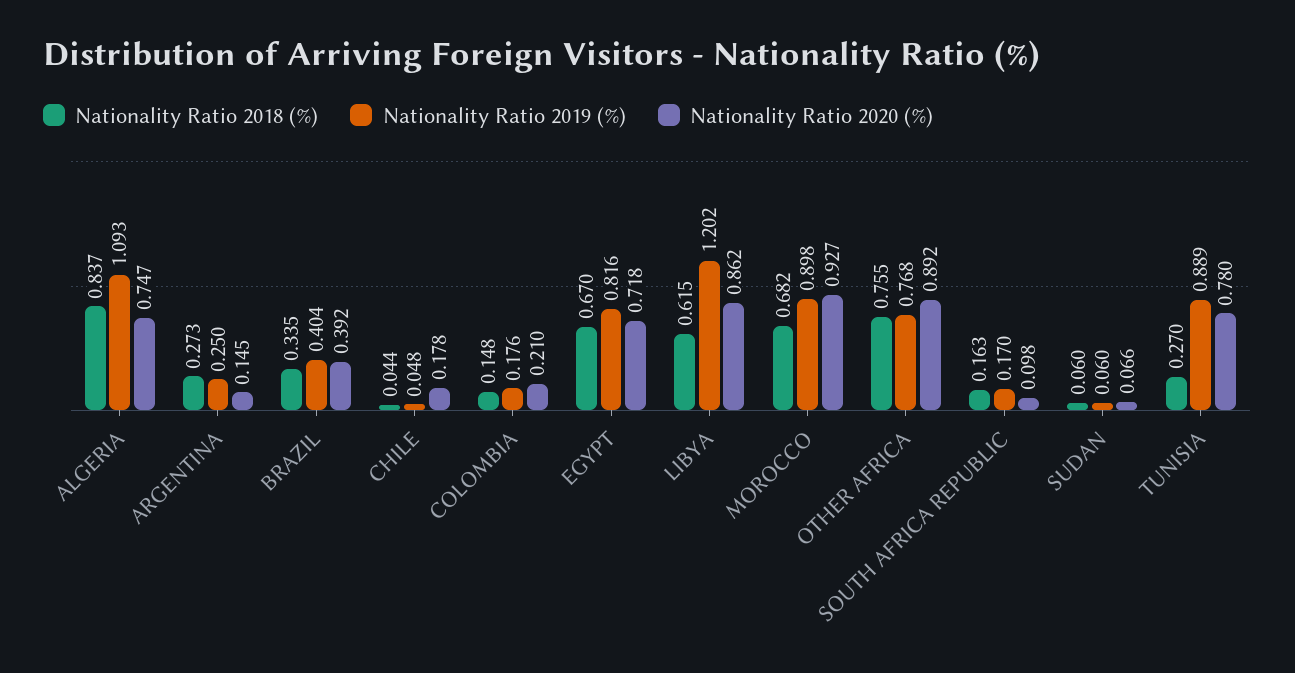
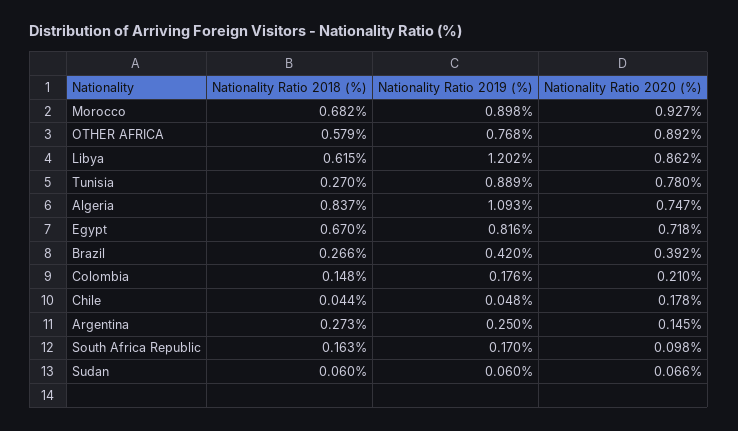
Nationality Ratio 2018 (%), BRAZIL: 0.335 -> 0.266
Nationality Ratio 2019 (%), BRAZIL: 0.404 -> 0.42
Nationality Ratio 2018 (%), OTHER AFRICA: 0.755 -> 0.579

